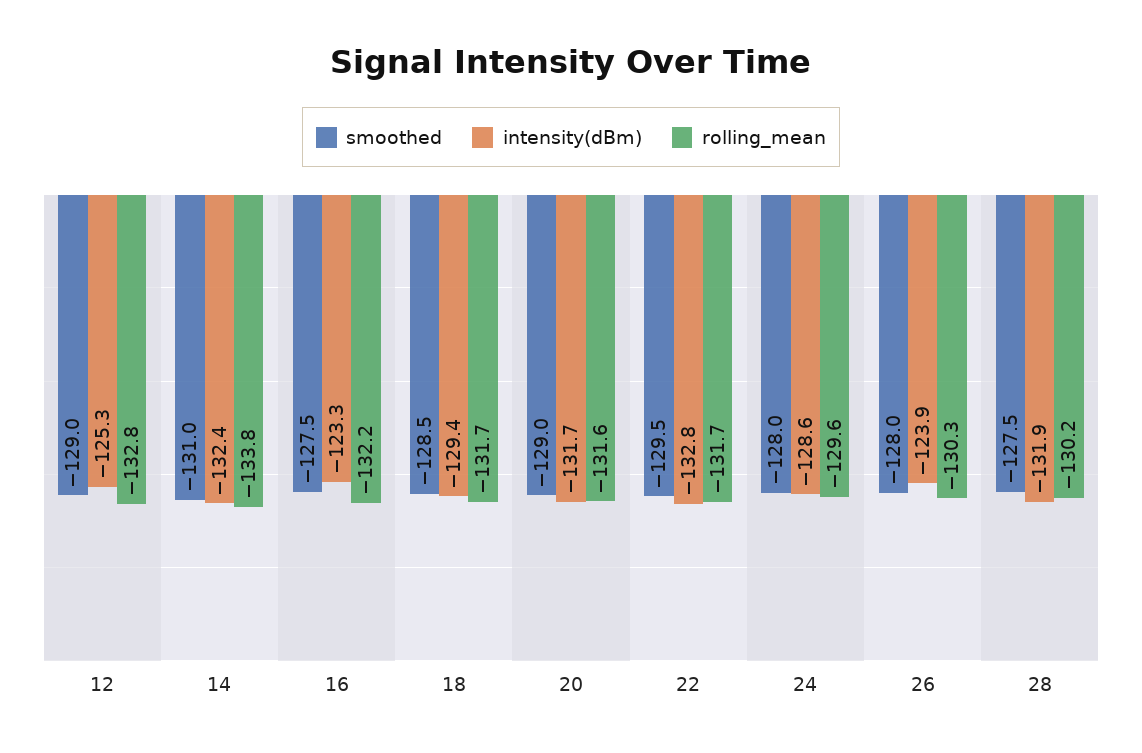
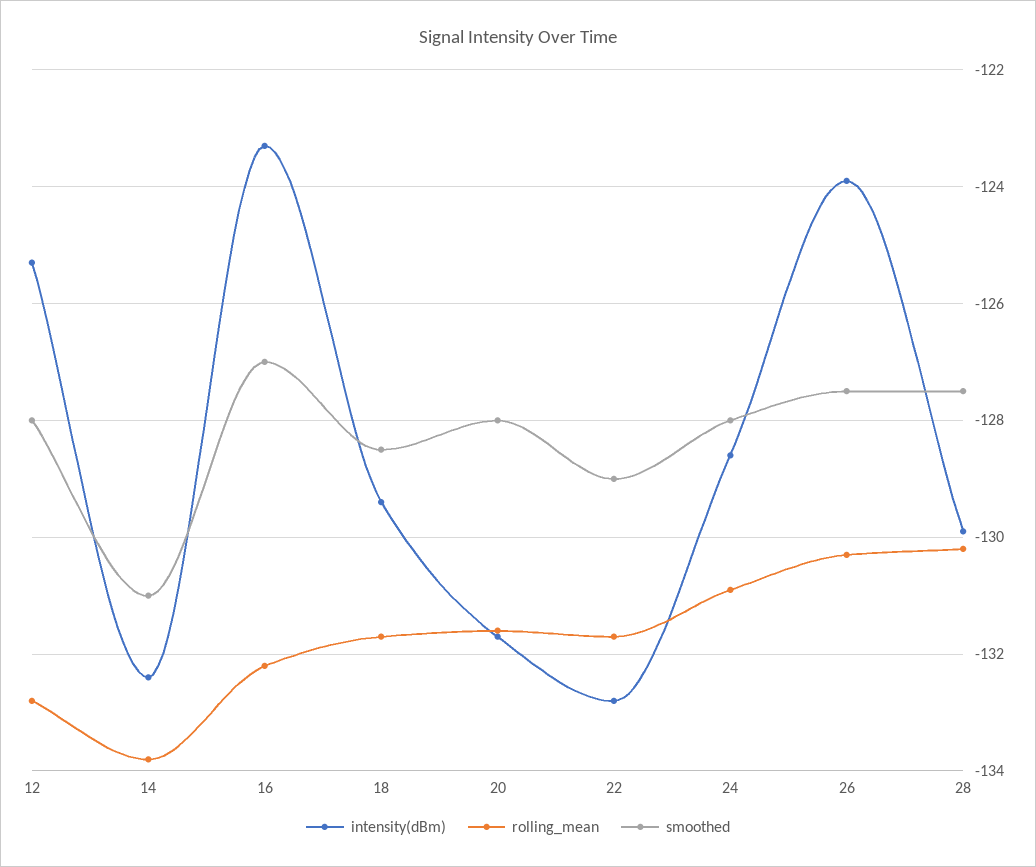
smoothed, 12: -129 -> -128
smoothed, 16: -127.5 -> -127
smoothed, 20: -129 -> -128
smoothed, 22: -129.5 -> -129
rolling_mean, 24: -129.6 -> -131
smoothed, 26: -128 -> -127.5
intensity(dBm), 28: -131.9 -> -130

